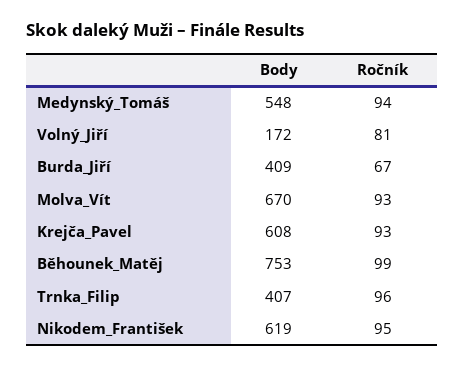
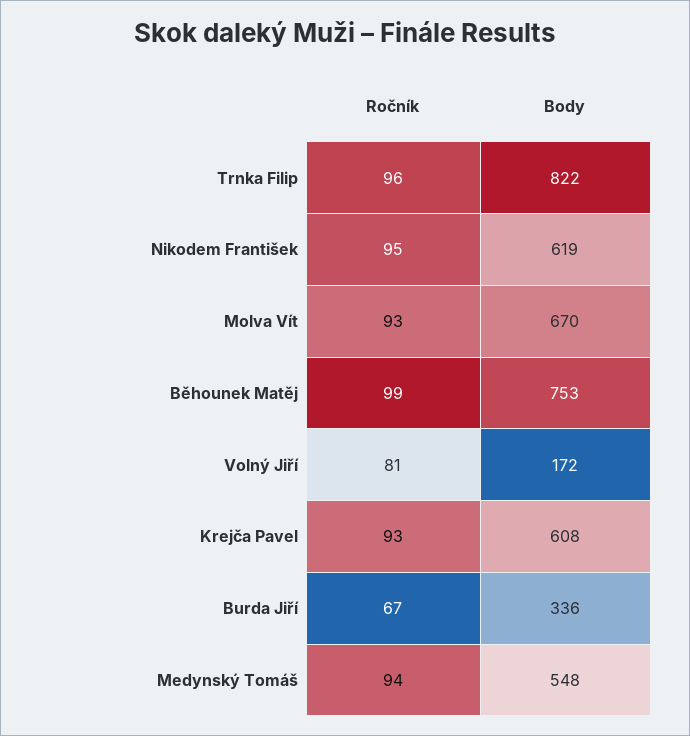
Body, Burda_Jiří: 409 -> 336
Body, Trnka_Filip: 407 -> 822

